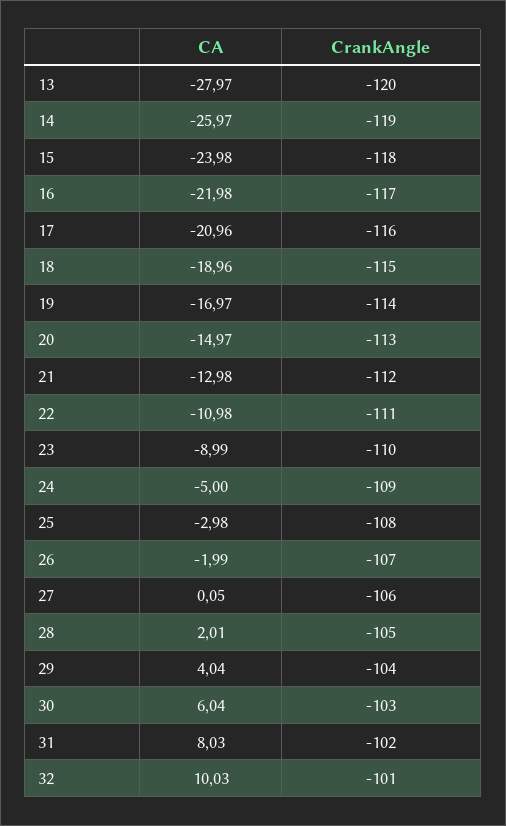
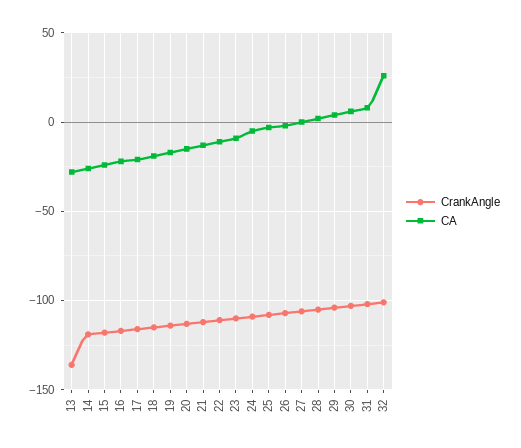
CrankAngle, 13: -120 -> -135
CA, 32: 10.03 -> 25

